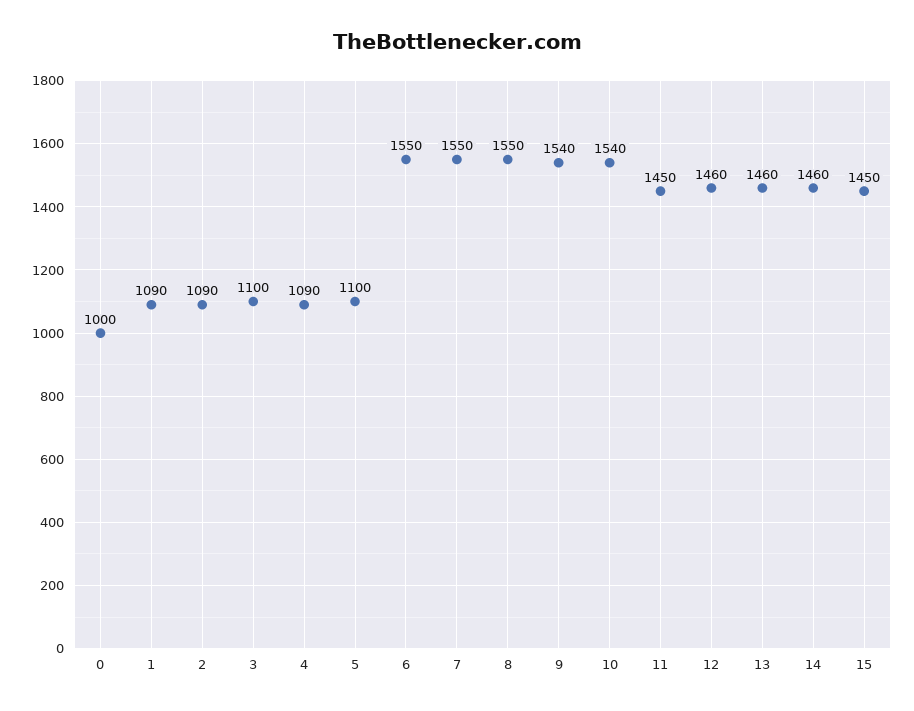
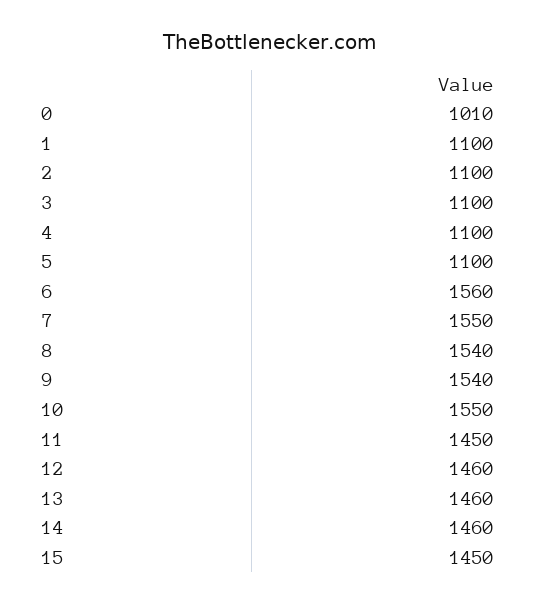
0: 1000 -> 1010
1: 1090 -> 1100
2: 1090 -> 1100
4: 1090 -> 1100
6: 1550 -> 1560
8: 1550 -> 1540
10: 1540 -> 1550

